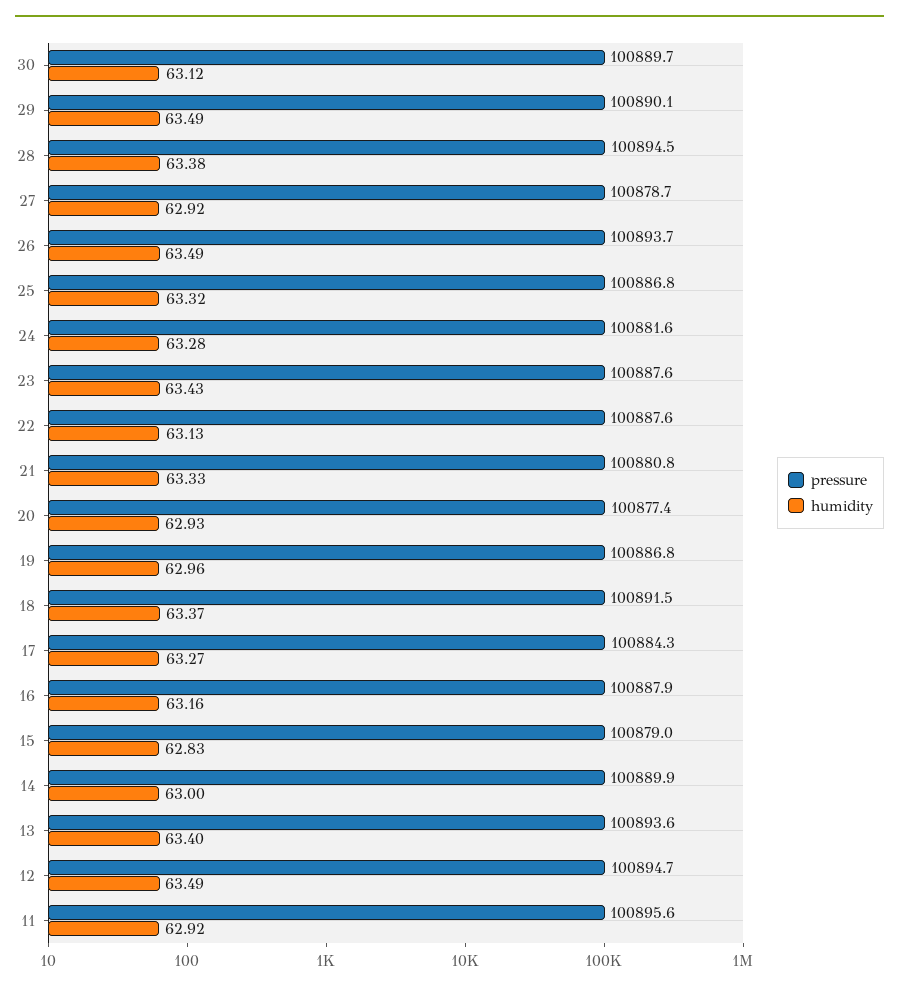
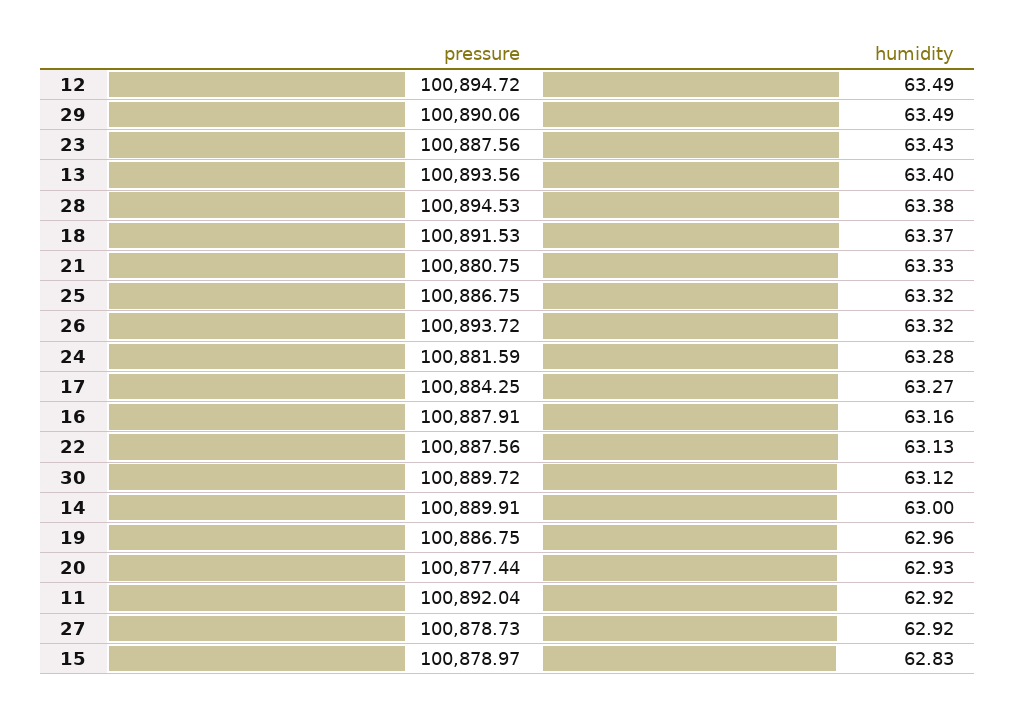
humidity, 26: 63.49 -> 63.32
pressure, 11: 100895.6 -> 100892.04

